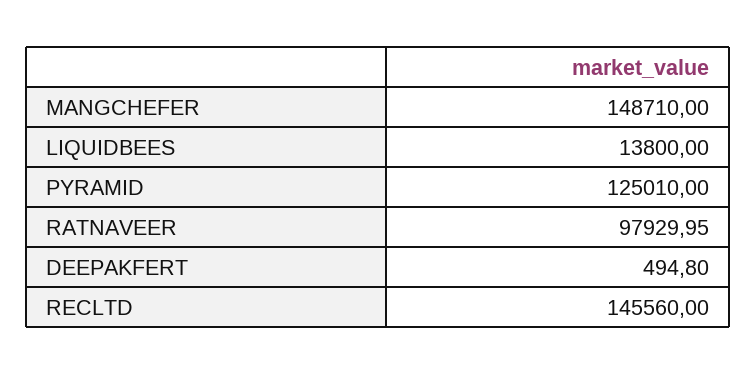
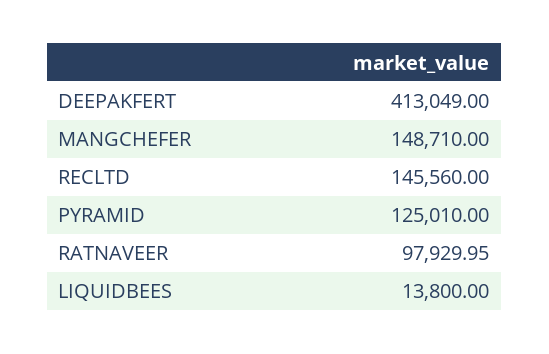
DEEPAKFERT: 494.8 -> 413049

